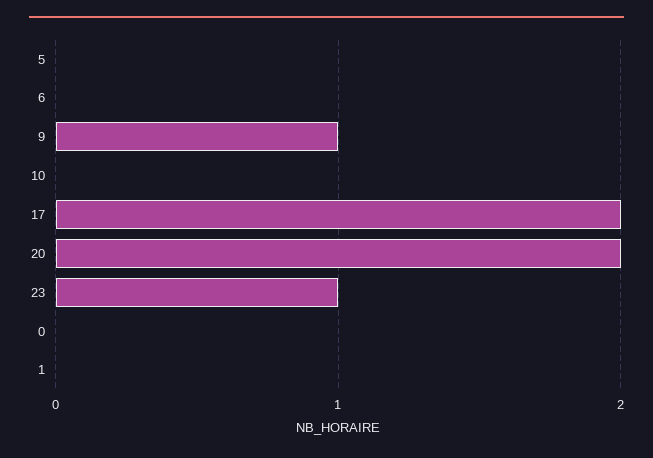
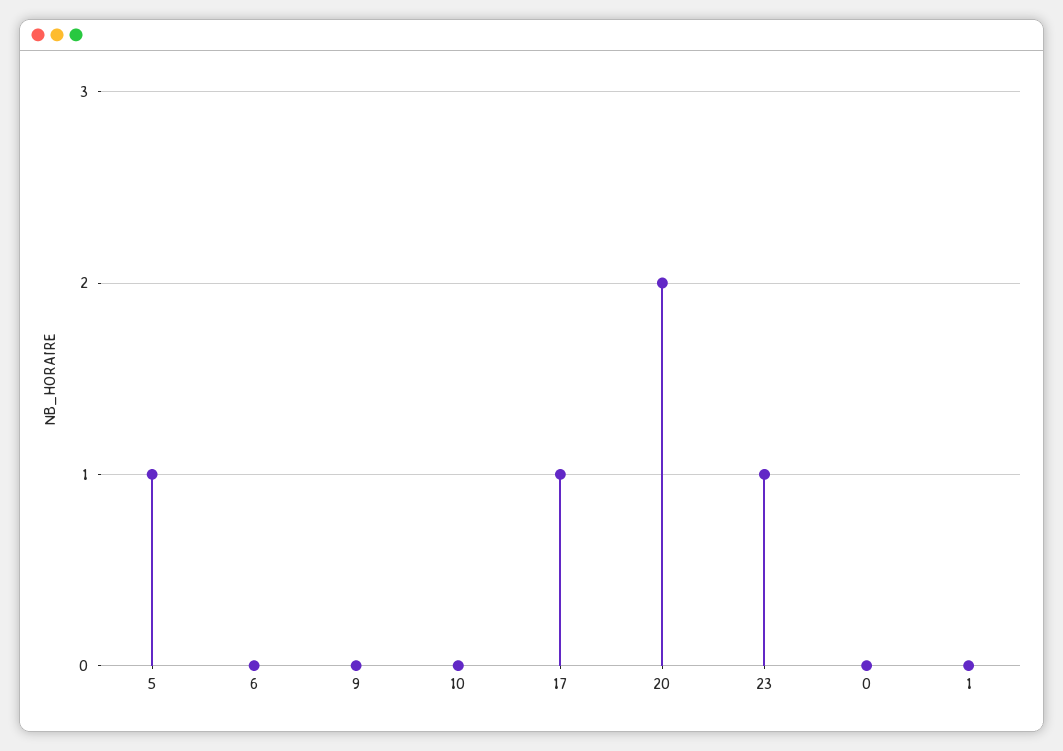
5: 0 -> 1
9: 1 -> 0
17: 2 -> 1

